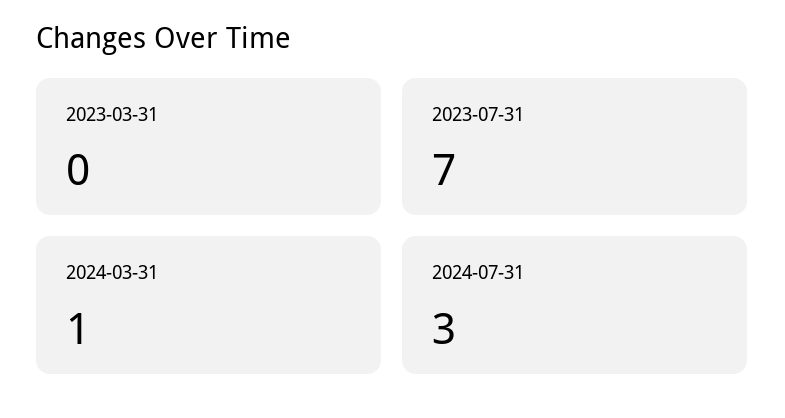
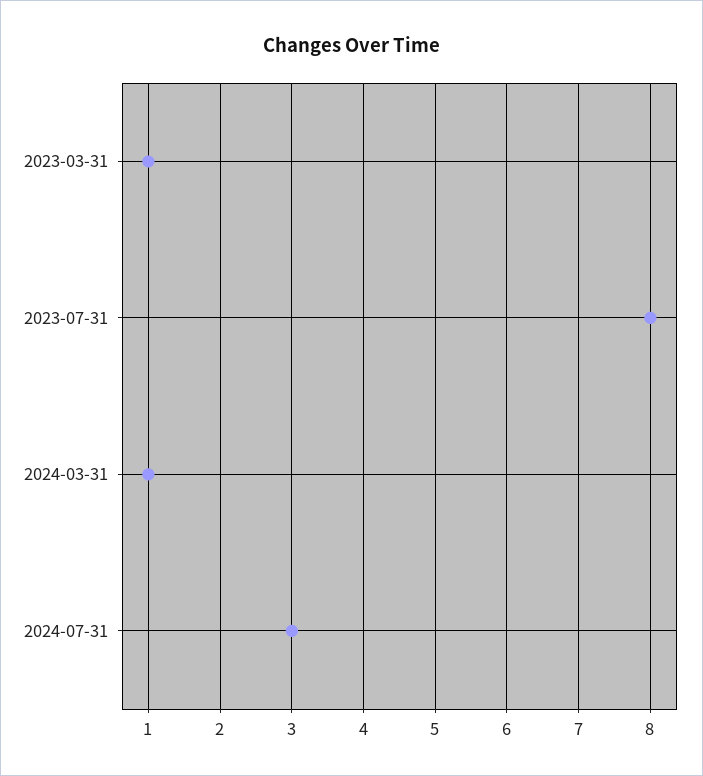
2023-03-31: 0 -> 1
2023-07-31: 7 -> 8

